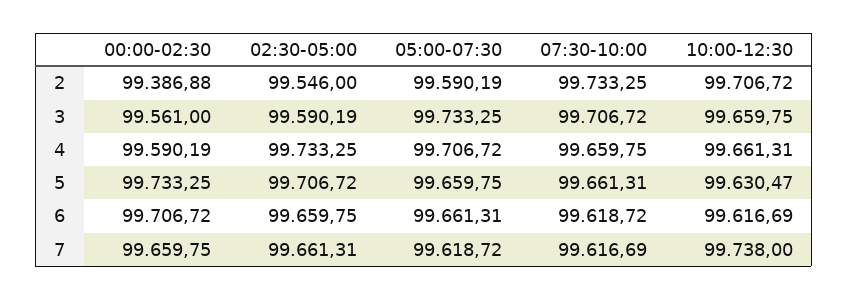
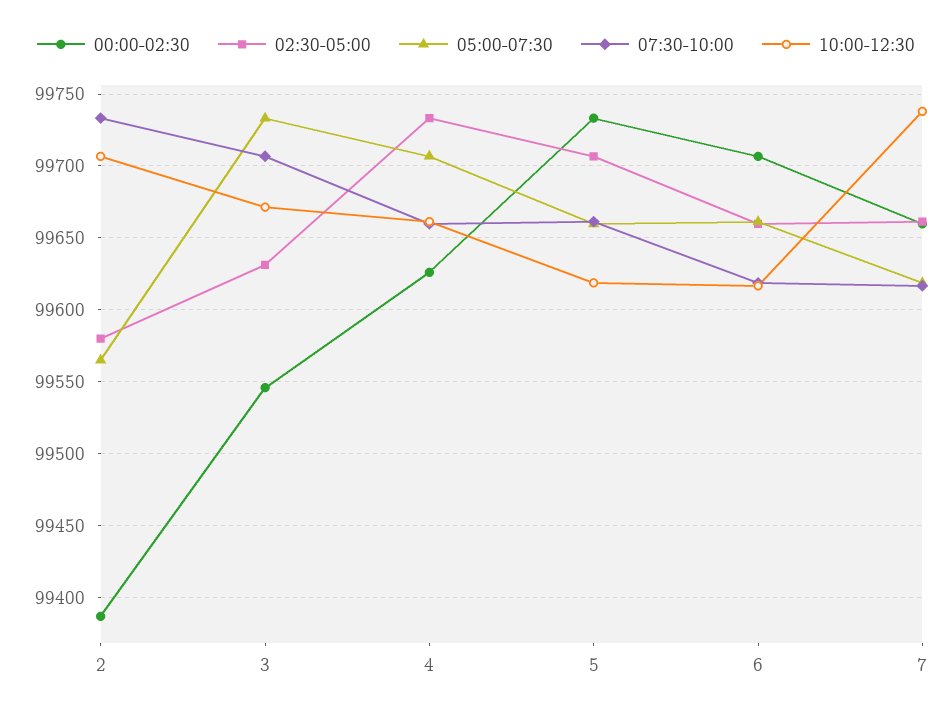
02:30-05:00, 2: 99546 -> 99580
05:00-07:30, 2: 99590.19 -> 99565
00:00-02:30, 3: 99561 -> 99545
02:30-05:00, 3: 99590.19 -> 99630
10:00-12:30, 3: 99659.75 -> 99670
00:00-02:30, 4: 99590.19 -> 99625
10:00-12:30, 5: 99630.47 -> 99620

